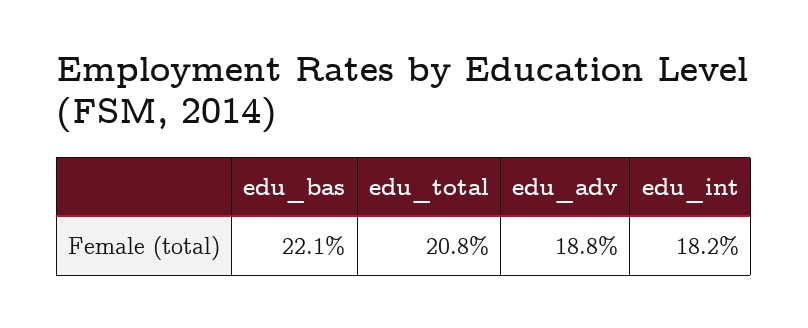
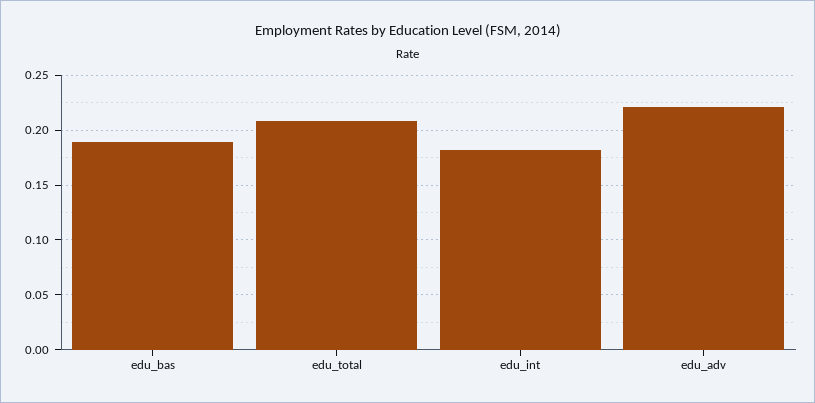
edu_bas: 0.221 -> 0.19
edu_adv: 0.188 -> 0.22

